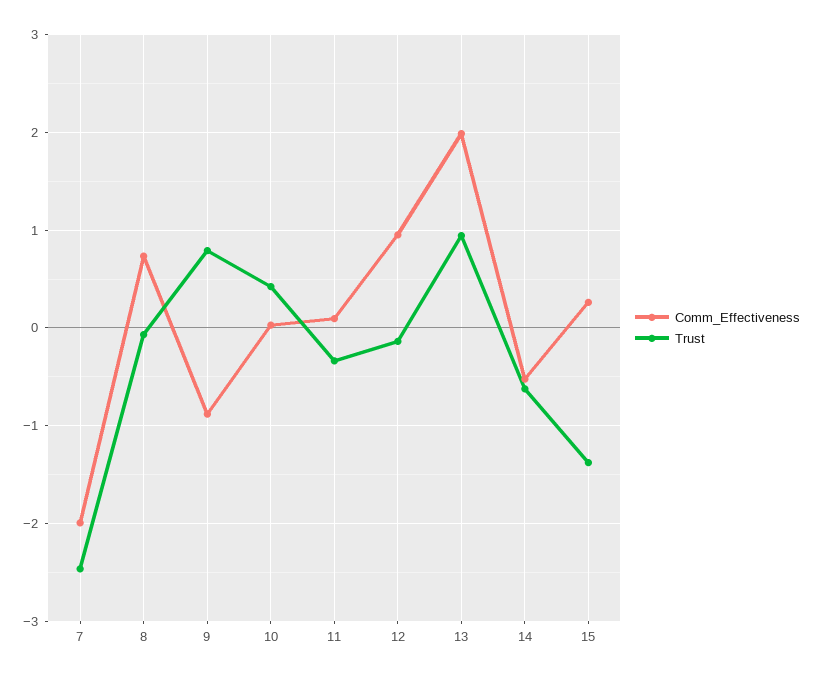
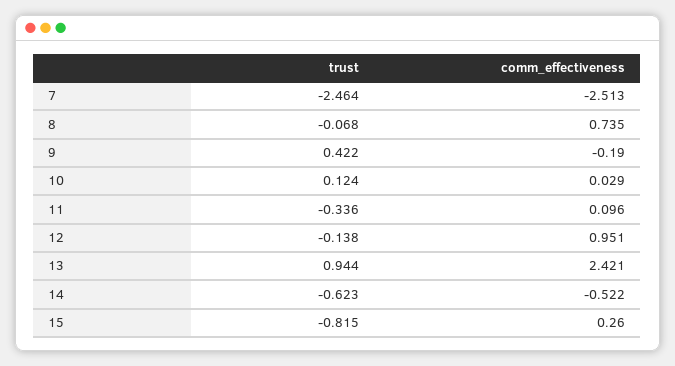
Comm_Effectiveness, 7: -2 -> -2.513
Comm_Effectiveness, 9: -0.9 -> -0.19
Trust, 9: 0.8 -> 0.422
Trust, 10: 0.4 -> 0.124
Comm_Effectiveness, 13: 2 -> 2.421
Trust, 15: -1.4 -> -0.815

